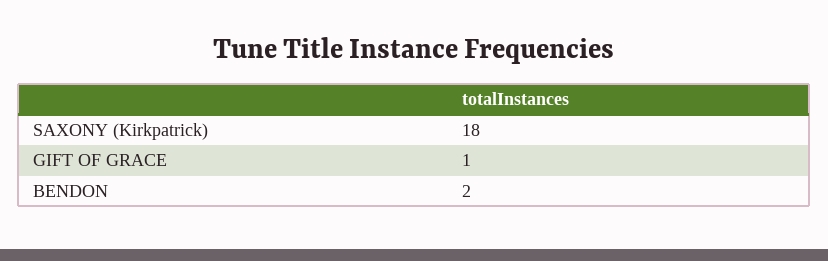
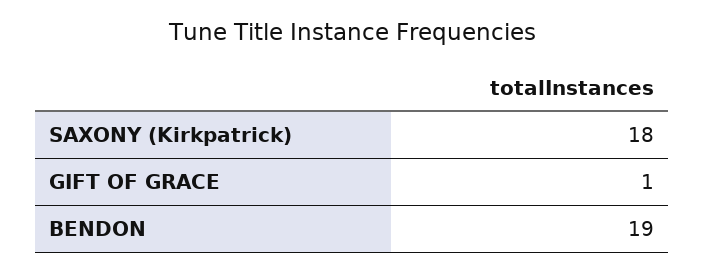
BENDON: 2 -> 19

